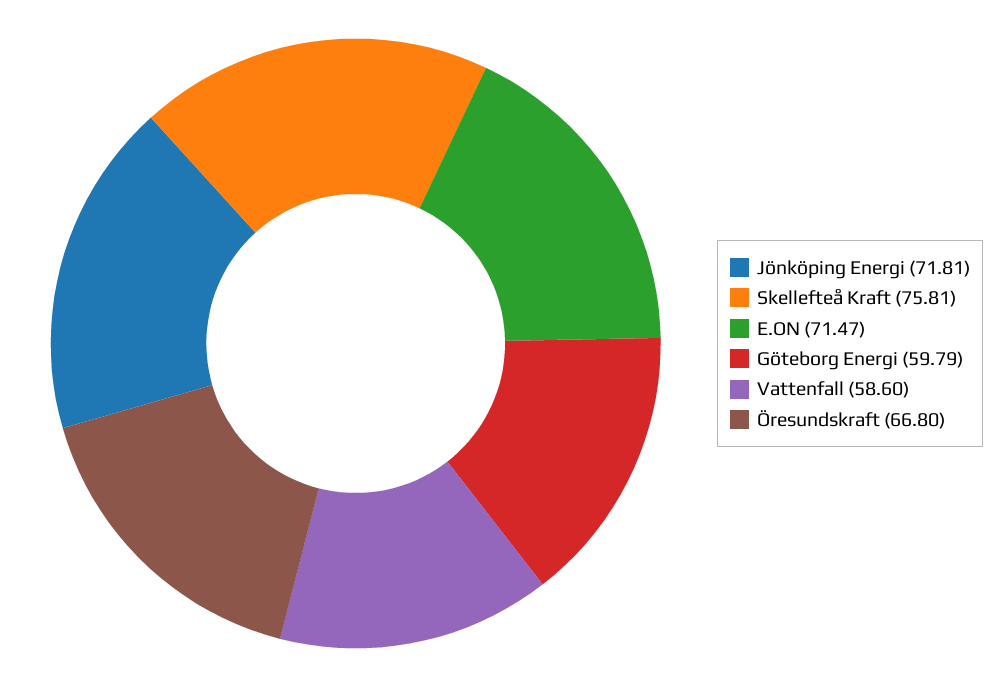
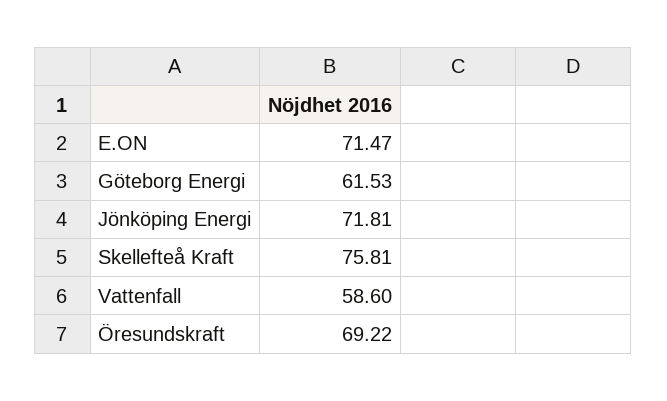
Göteborg Energi: 59.79 -> 61.53
Öresundskraft: 66.8 -> 69.22

